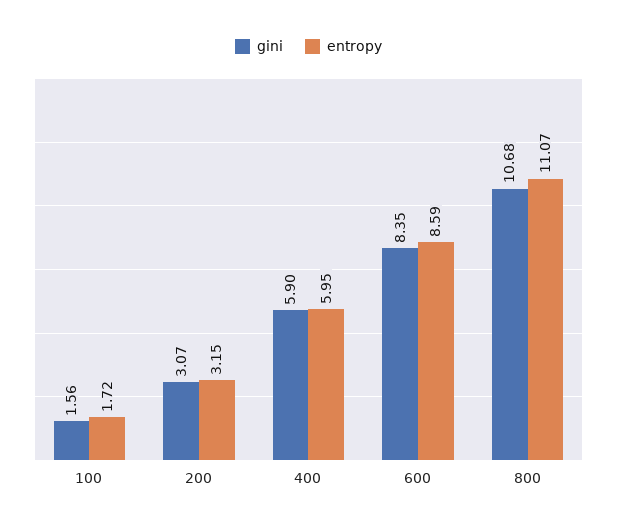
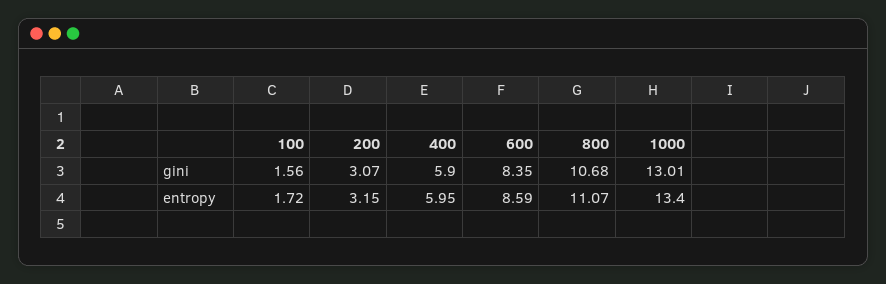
gini, 1000: none -> 13.01
entropy, 1000: none -> 13.4

